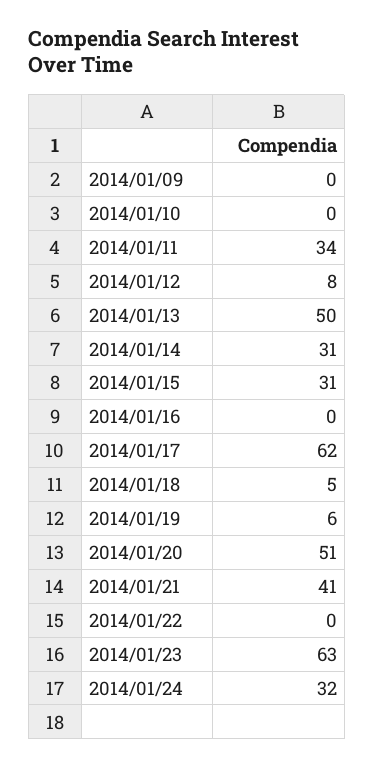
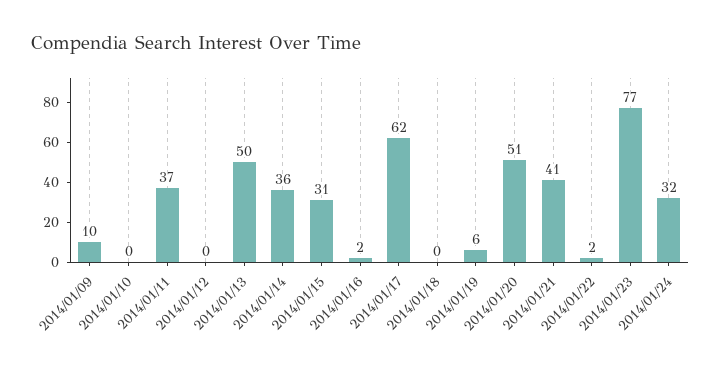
2014/01/09: 0 -> 10
2014/01/11: 34 -> 37
2014/01/12: 8 -> 0
2014/01/14: 31 -> 36
2014/01/16: 0 -> 2
2014/01/18: 5 -> 0
2014/01/22: 0 -> 2
2014/01/23: 63 -> 77

